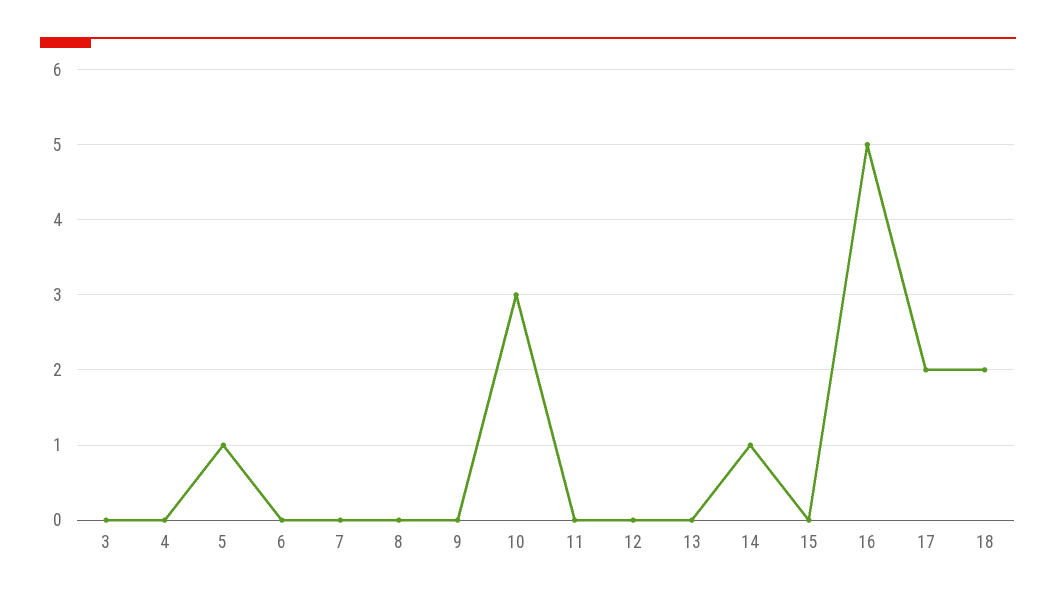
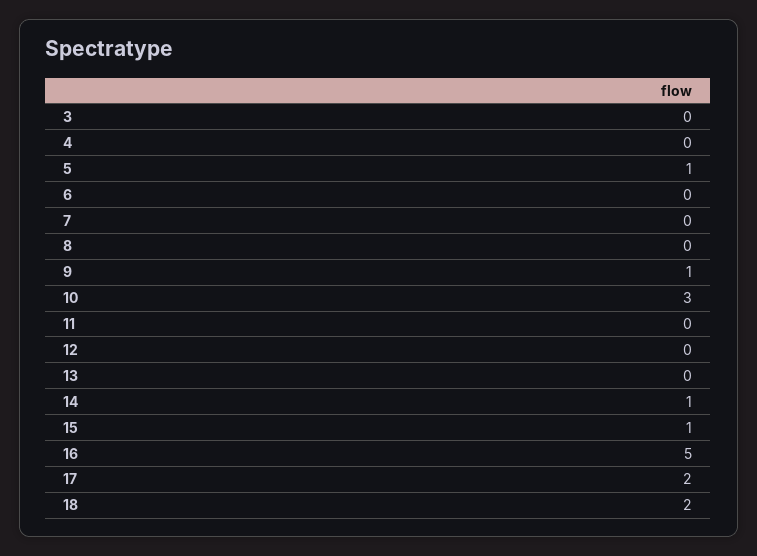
9: 0 -> 1
15: 0 -> 1

